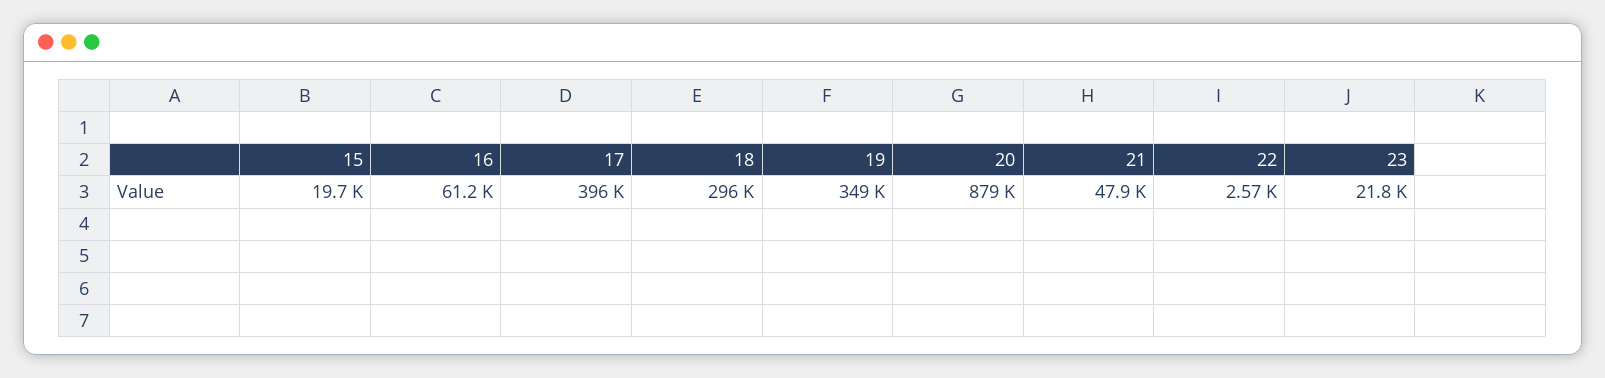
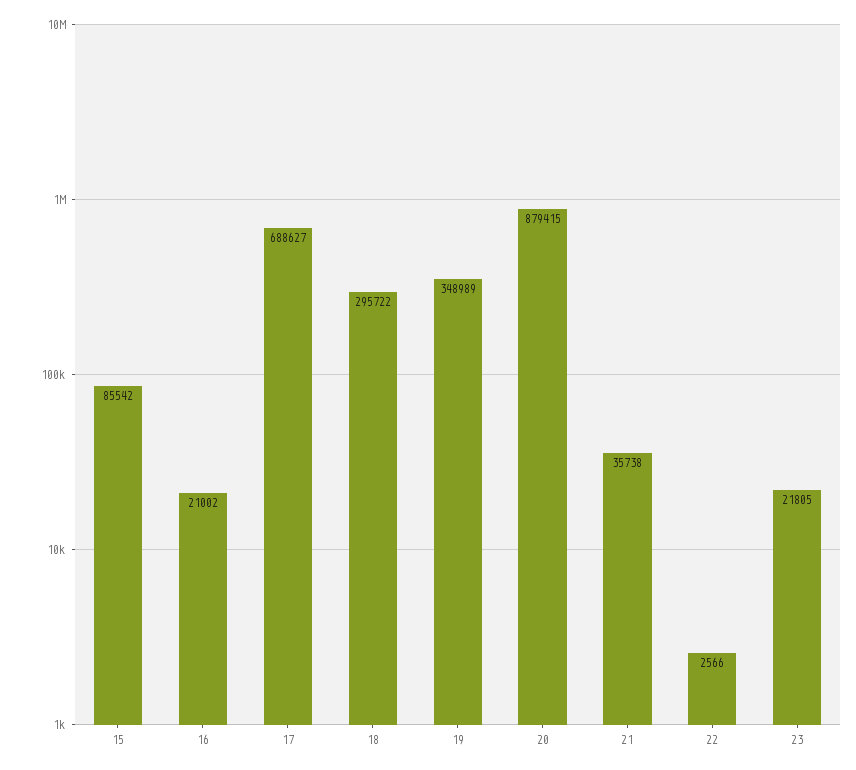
15: 19700 -> 85542
16: 61200 -> 21002
17: 396000 -> 688627
21: 47900 -> 35738

